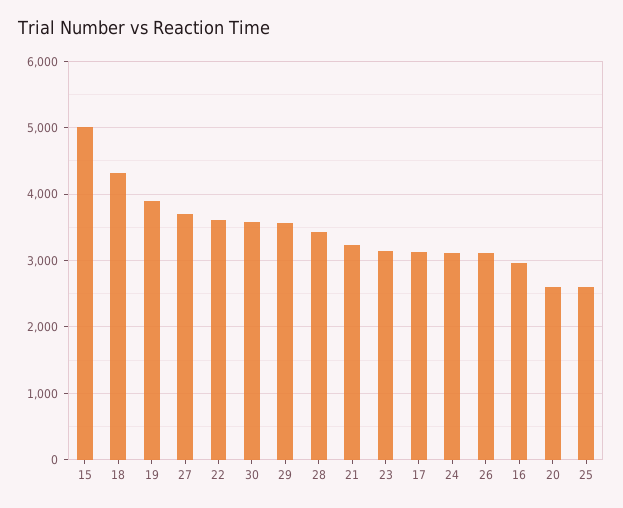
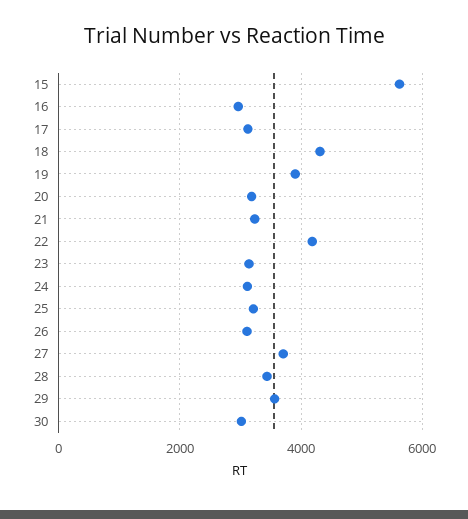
15: 5000 -> 5600
22: 3600 -> 4200
30: 3600 -> 3000
20: 2600 -> 3200
25: 2600 -> 3200

